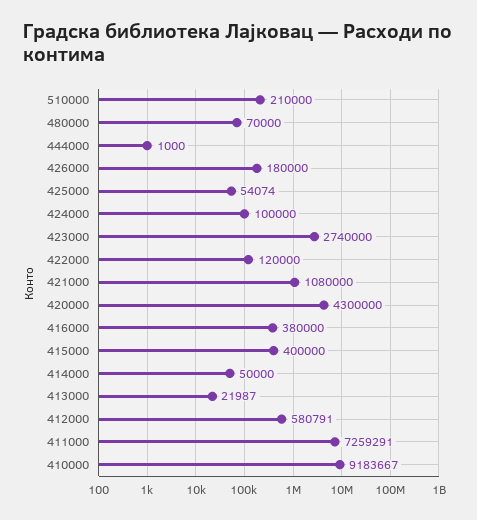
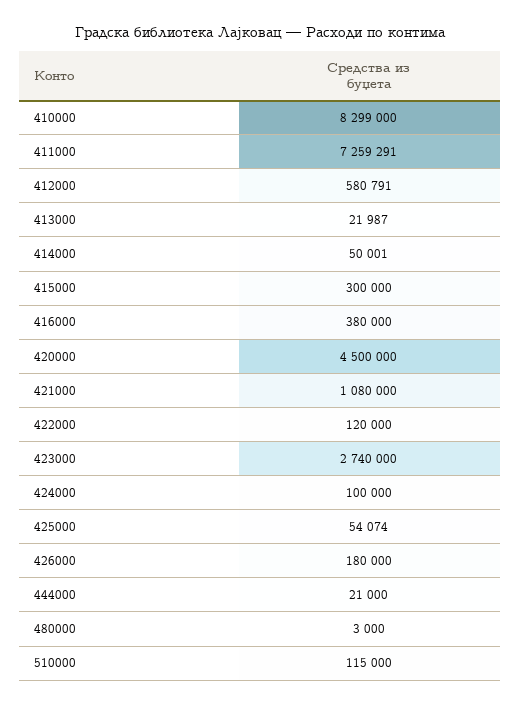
510000: 210000 -> 115000
480000: 70000 -> 3000
444000: 1000 -> 21000
420000: 4300000 -> 4500000
415000: 400000 -> 300000
414000: 50000 -> 50001
410000: 9183667 -> 8299000

